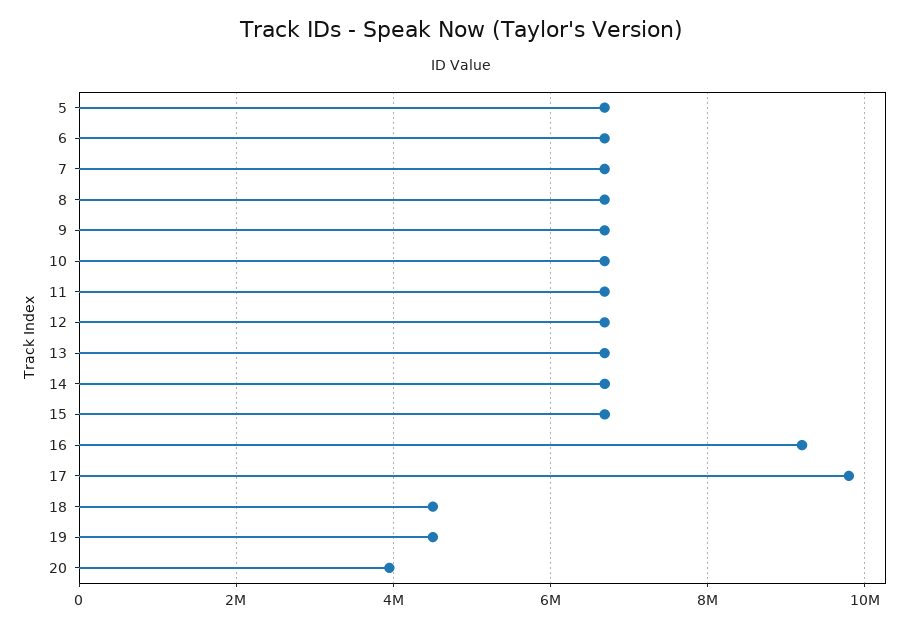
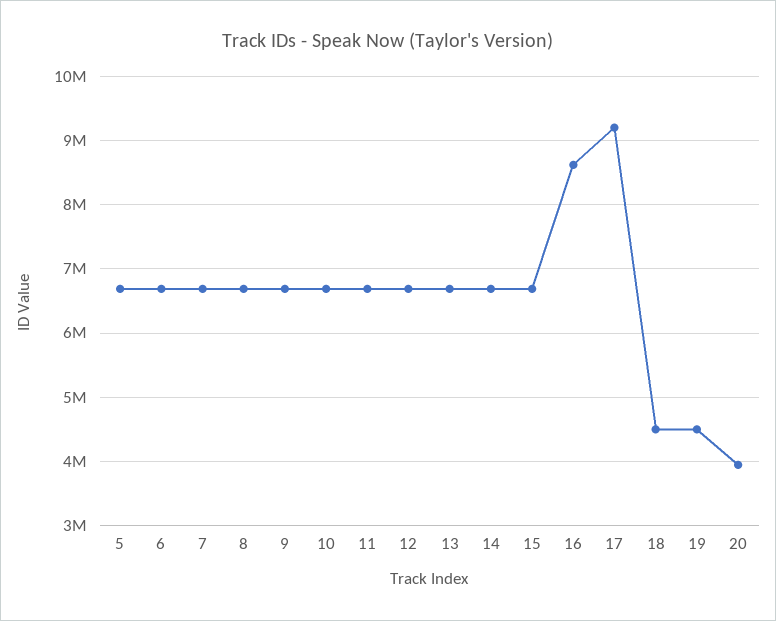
16: 9200000 -> 8600000
17: 9800000 -> 9200000

